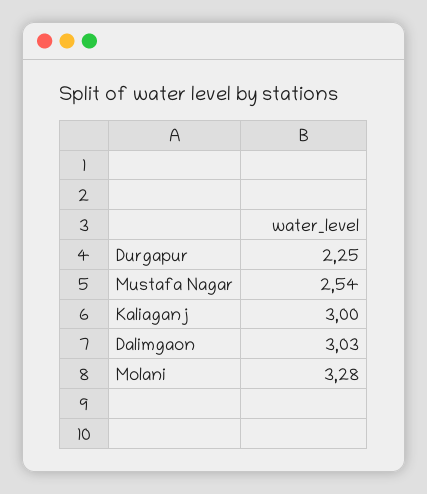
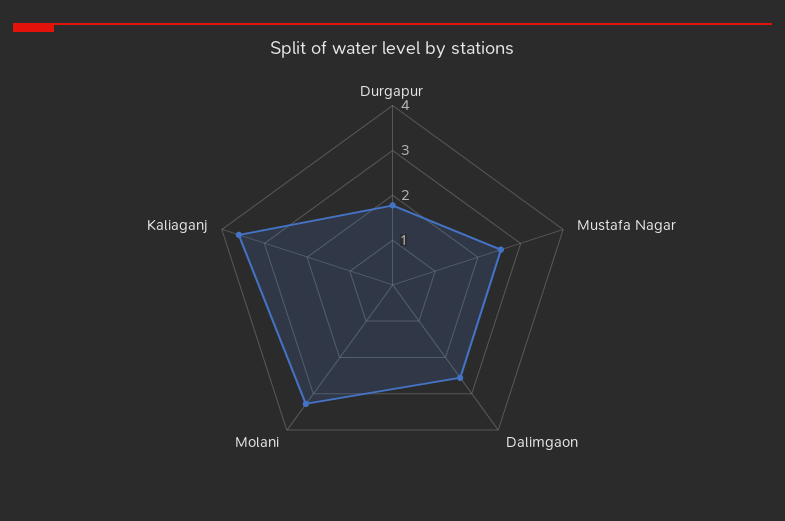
Durgapur: 2.25 -> 1.8
Kaliaganj: 3 -> 3.6
Dalimgaon: 3.03 -> 2.6

